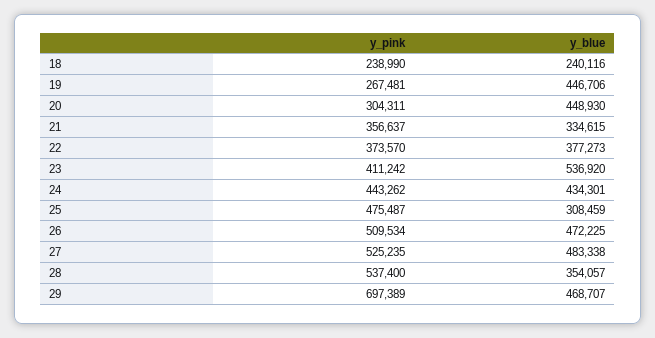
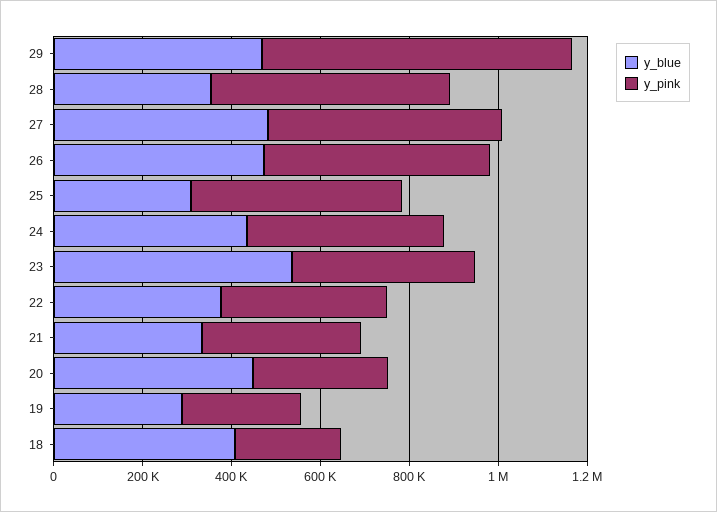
y_blue, 18: 240116 -> 400000
y_blue, 19: 446706 -> 300000

